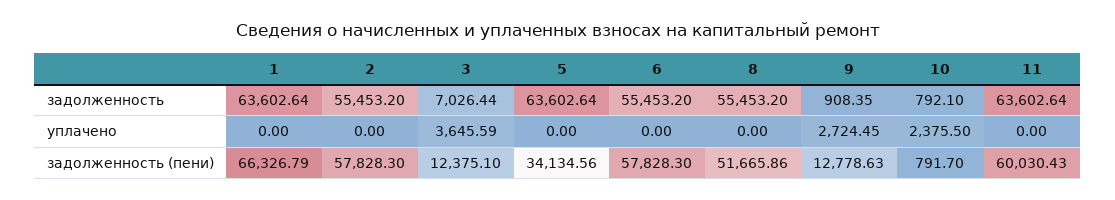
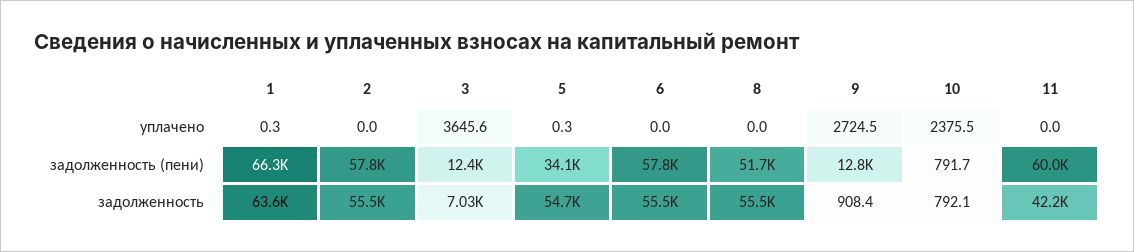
5, задолженность: 63602.64 -> 54700
11, задолженность: 63602.64 -> 42200
1, уплачено: 0 -> 0.3
5, уплачено: 0 -> 0.3

